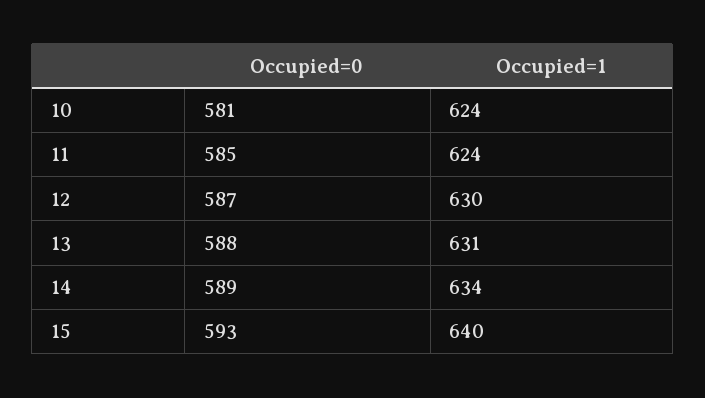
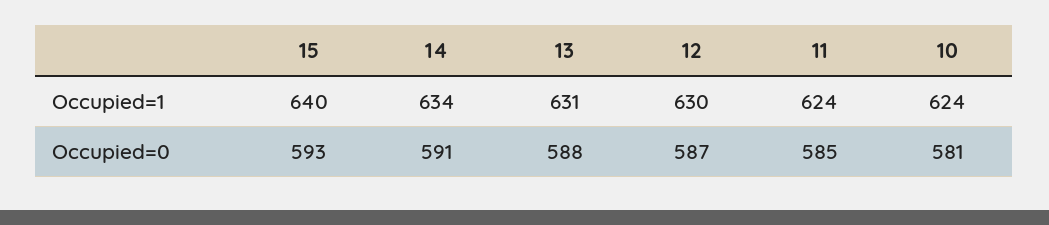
Occupied=0, 14: 589 -> 591

